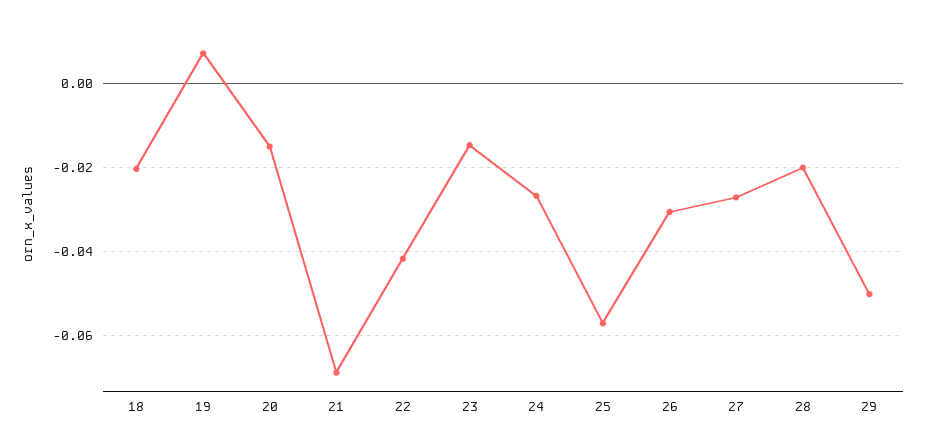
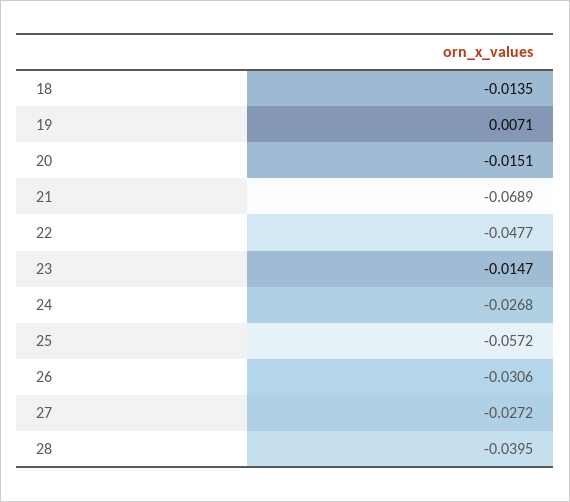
18: -0.02 -> -0.0135
22: -0.042 -> -0.0477
28: -0.02 -> -0.0395
29: -0.05 -> none

